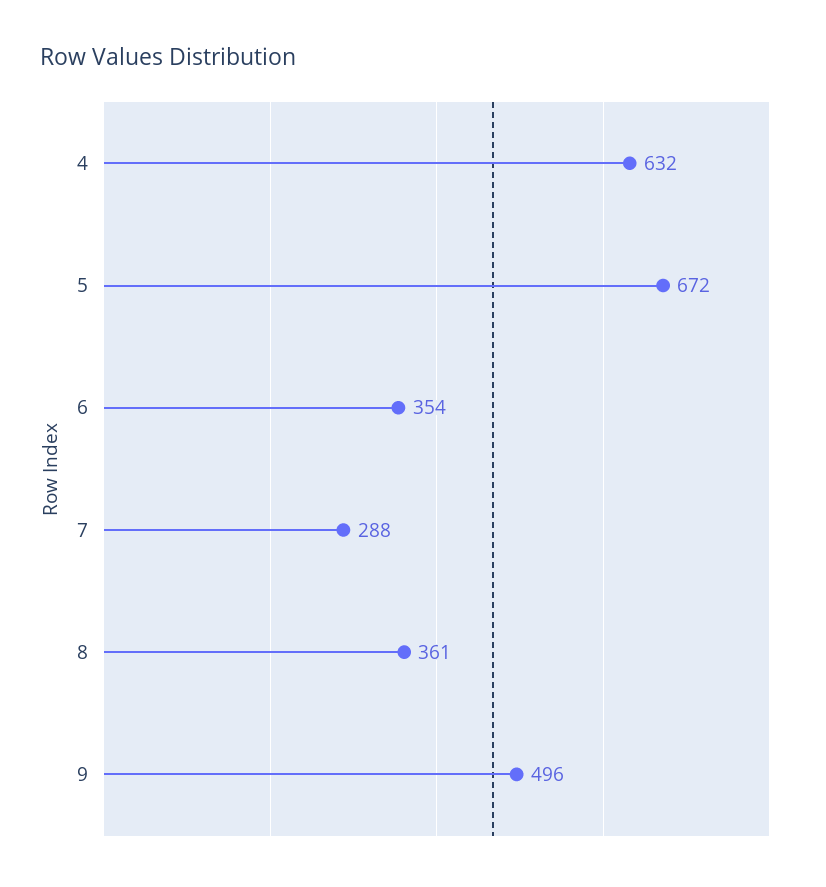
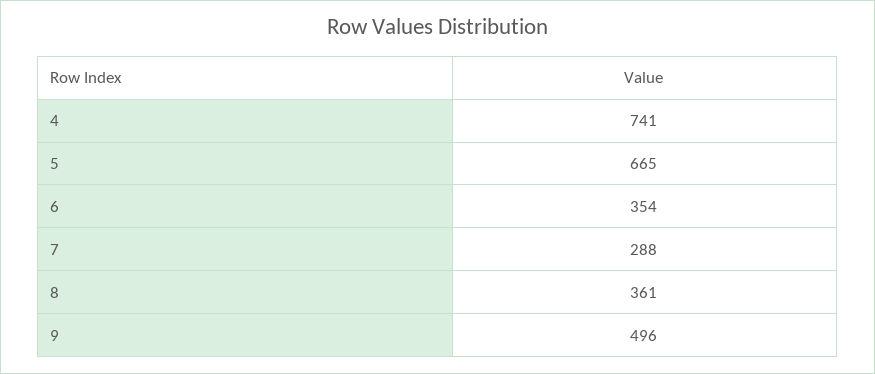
4: 632 -> 741
5: 672 -> 665

